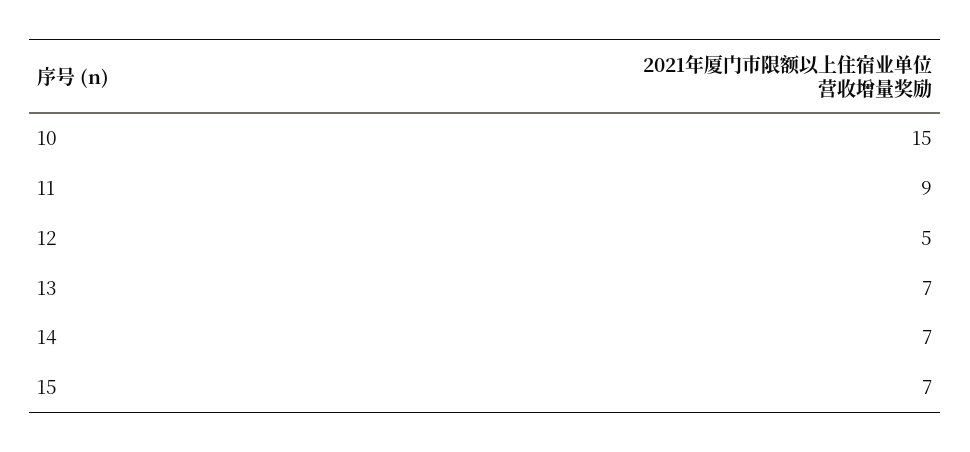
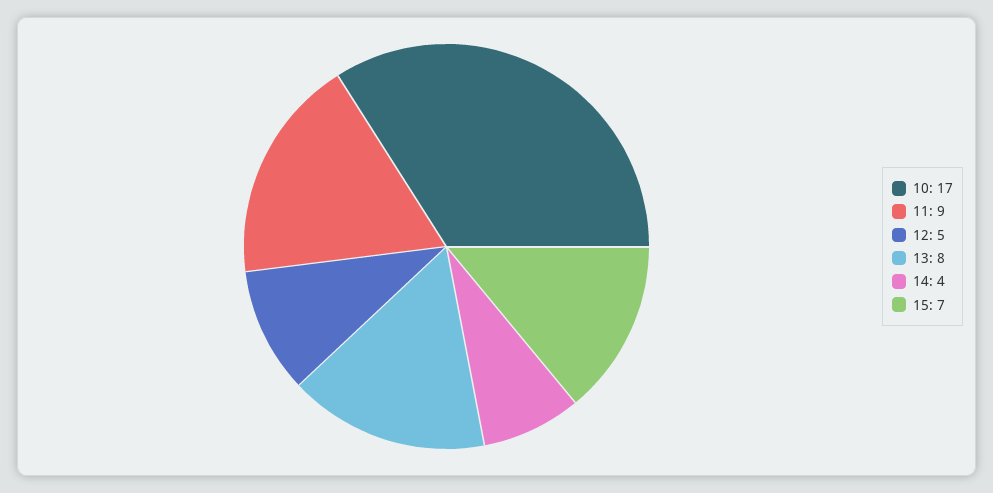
10: 15 -> 17
13: 7 -> 8
14: 7 -> 4

